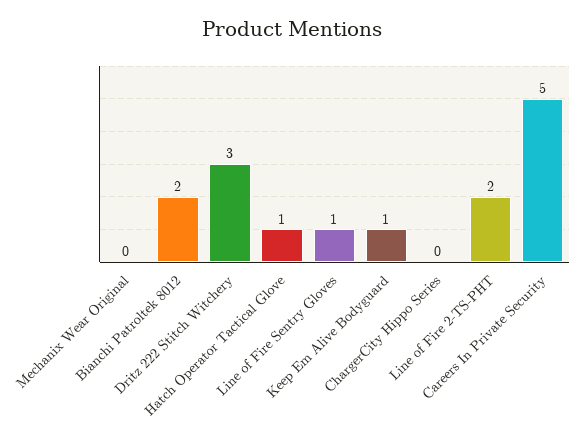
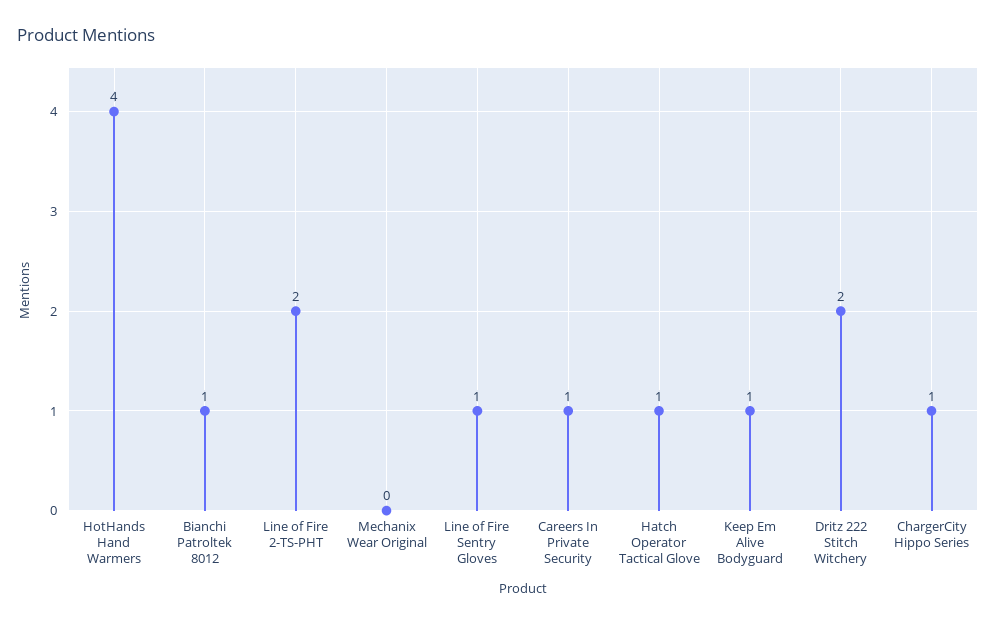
Bianchi Patroltek 8012: 2 -> 1
Dritz 222 Stitch Witchery: 3 -> 2
ChargerCity Hippo Series: 0 -> 1
Careers In Private Security: 5 -> 1
HotHands Hand Warmers: none -> 4

